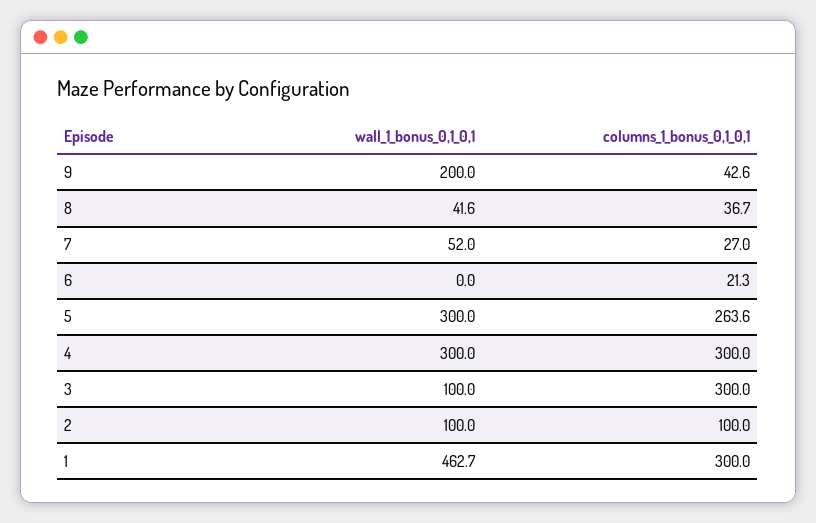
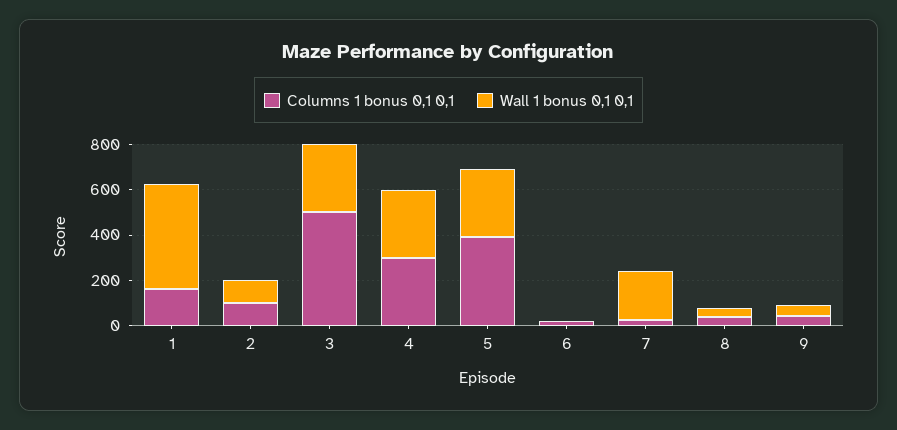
wall_1_bonus_0,1_0,1, 9: 200 -> 50
wall_1_bonus_0,1_0,1, 7: 52 -> 200
columns_1_bonus_0,1_0,1, 5: 263.6 -> 400
wall_1_bonus_0,1_0,1, 3: 100 -> 300
columns_1_bonus_0,1_0,1, 3: 300 -> 500
columns_1_bonus_0,1_0,1, 1: 300 -> 150

